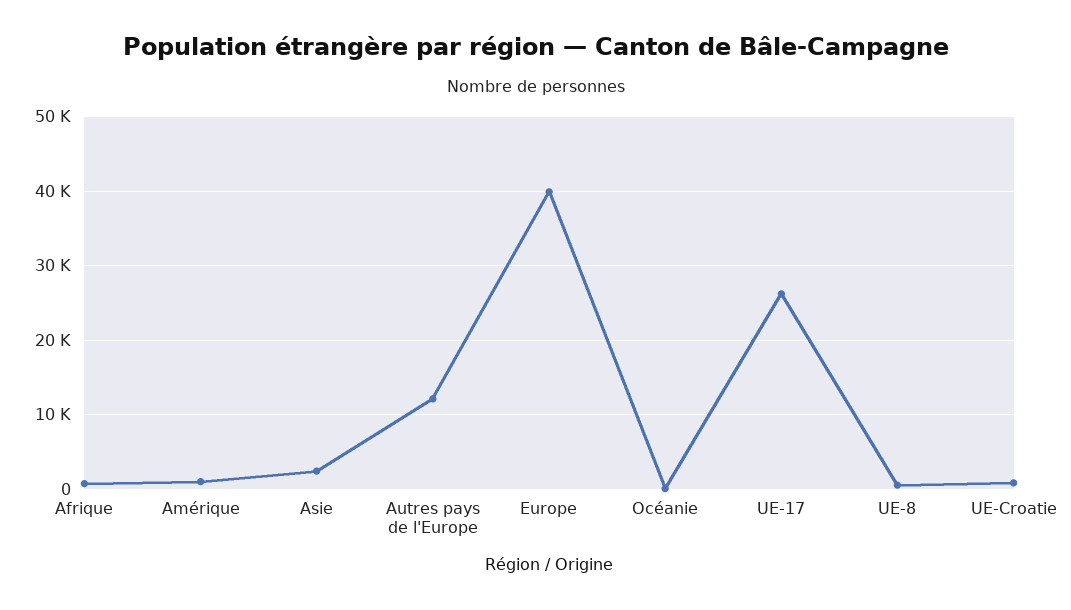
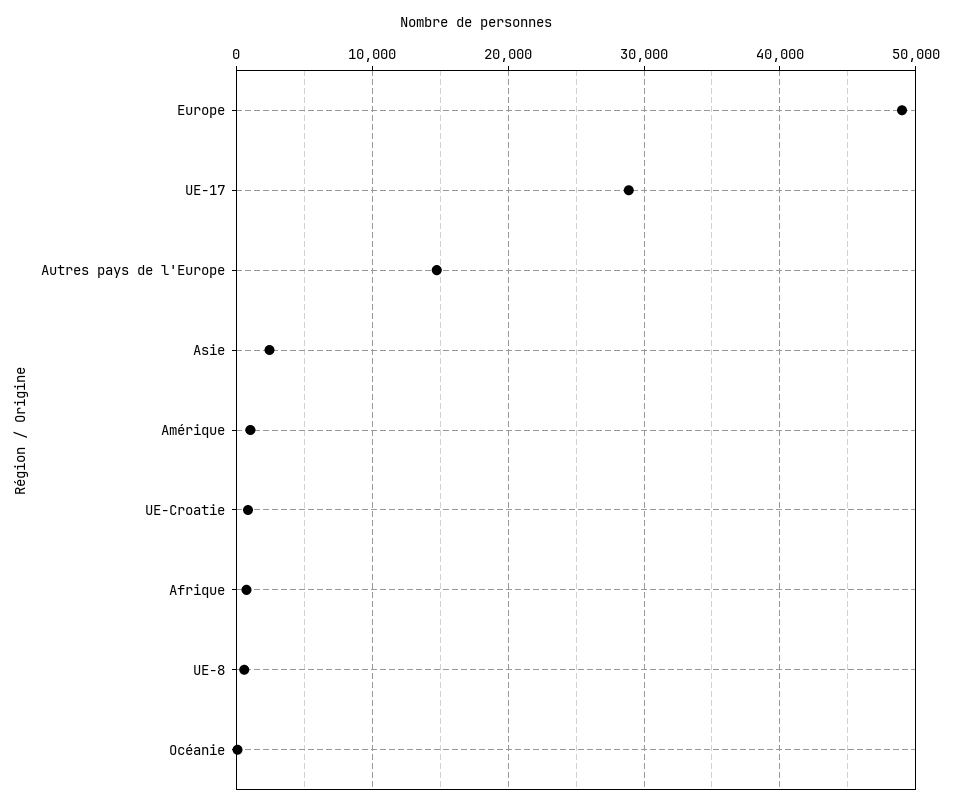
Autres pays de l'Europe: 12000 -> 15000
Europe: 40000 -> 49000
UE-17: 26000 -> 29000

